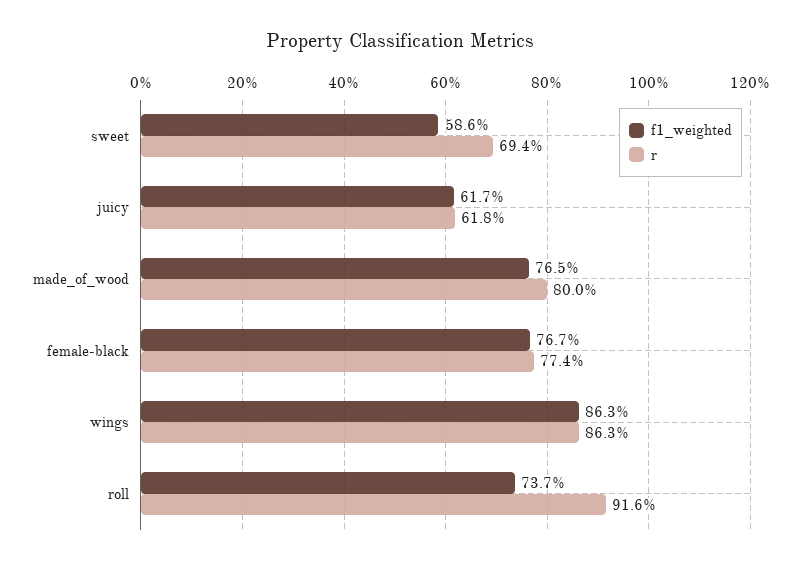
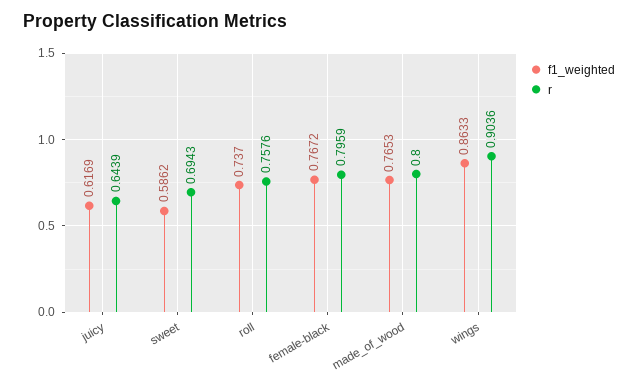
r, juicy: 0.618 -> 0.6439
r, female-black: 0.774 -> 0.7959
r, wings: 0.863 -> 0.9036
r, roll: 0.916 -> 0.7576

